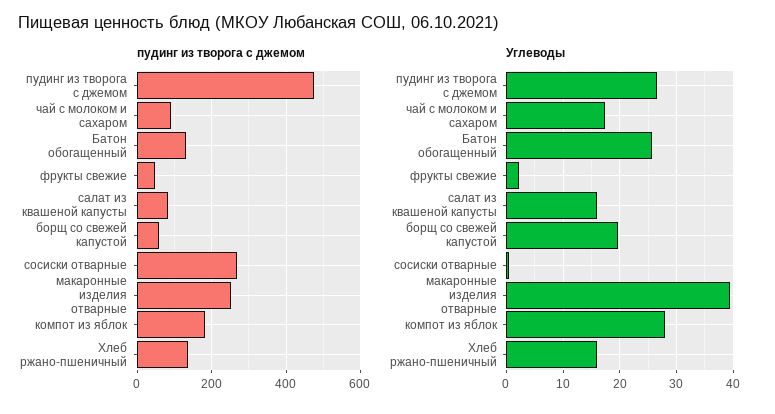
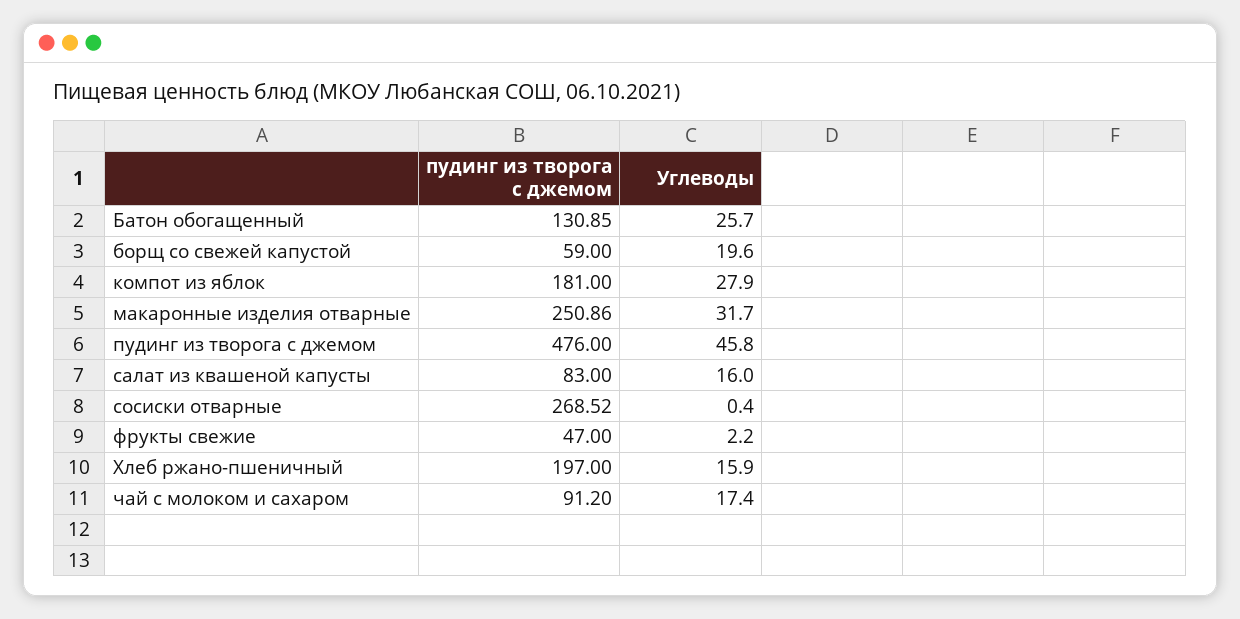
пудинг из творога с джемом, Хлеб ржано-пшеничный: 140 -> 197
Углеводы, пудинг из творога с джемом: 26 -> 45.8
Углеводы, макаронные изделия отварные: 40 -> 31.7

